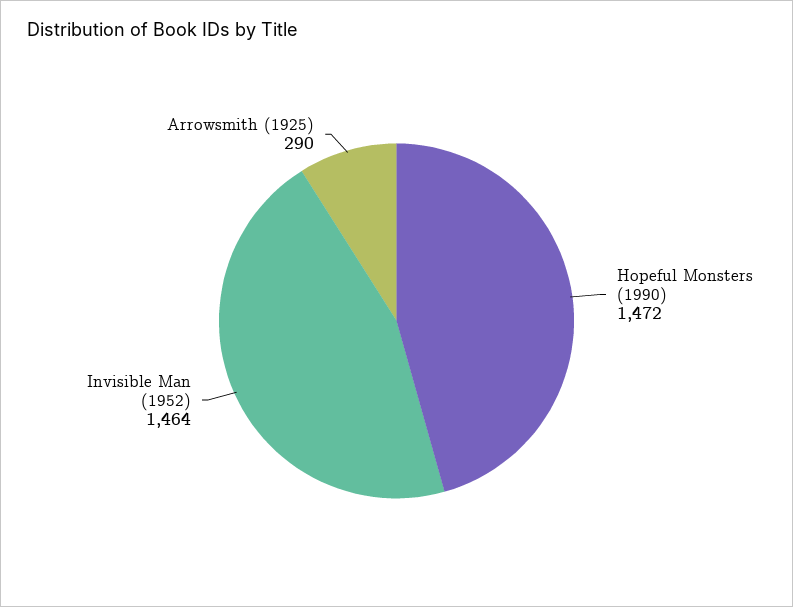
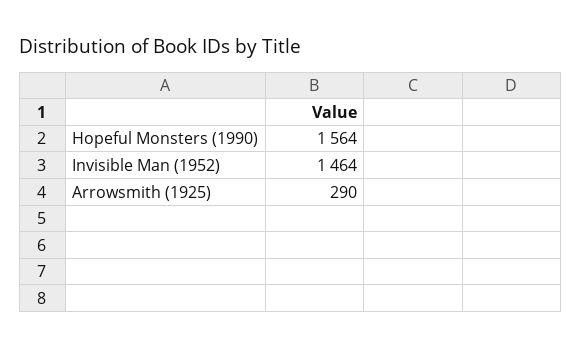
Hopeful Monsters (1990): 1472 -> 1564

